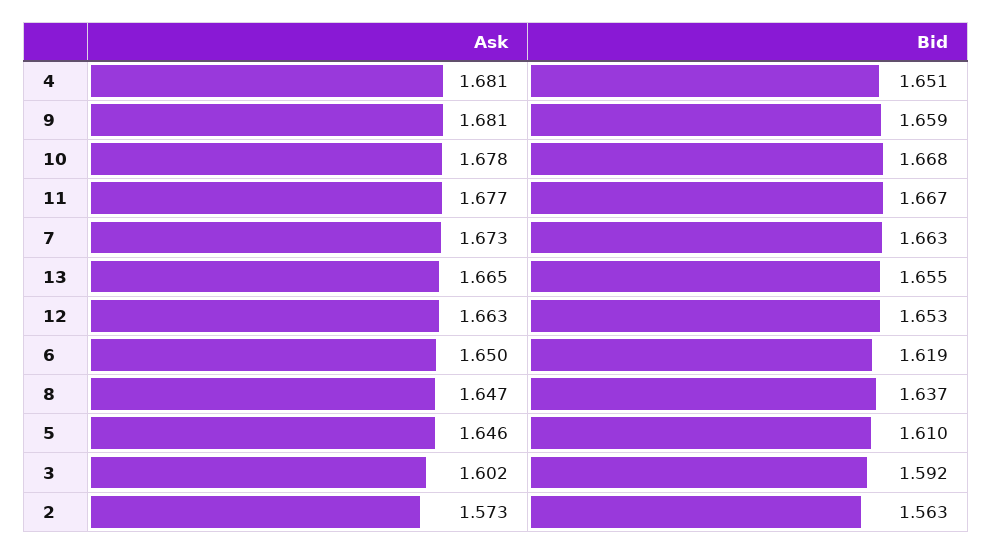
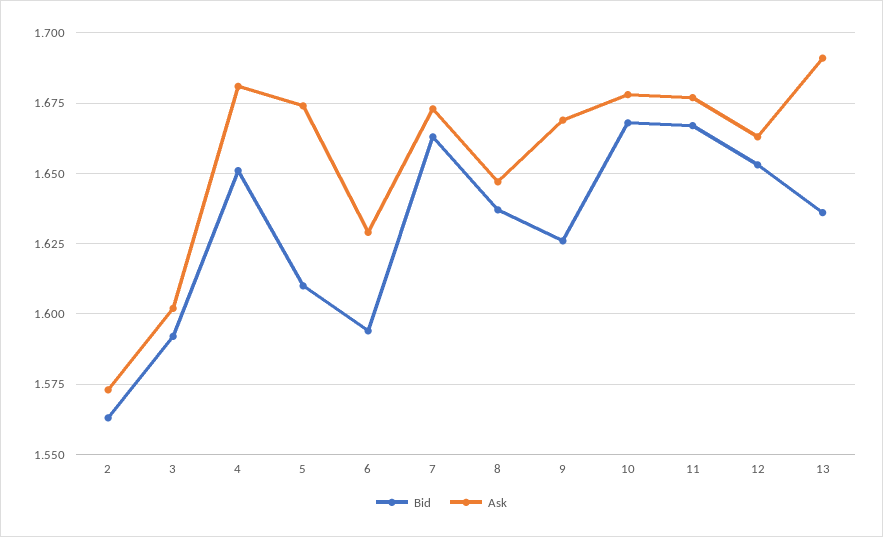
Ask, 9: 1.681 -> 1.67
Bid, 9: 1.659 -> 1.625
Ask, 13: 1.665 -> 1.69
Bid, 13: 1.655 -> 1.635
Ask, 6: 1.65 -> 1.63
Bid, 6: 1.619 -> 1.595
Ask, 5: 1.646 -> 1.675

